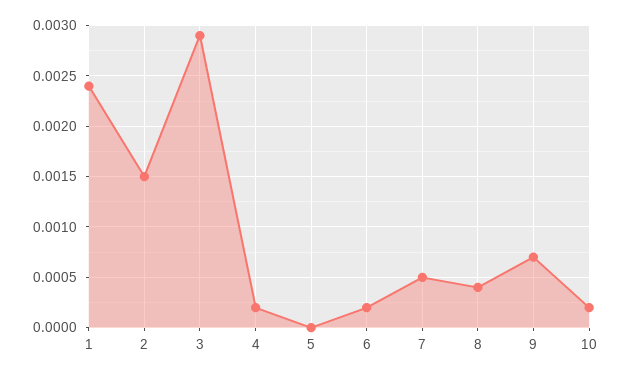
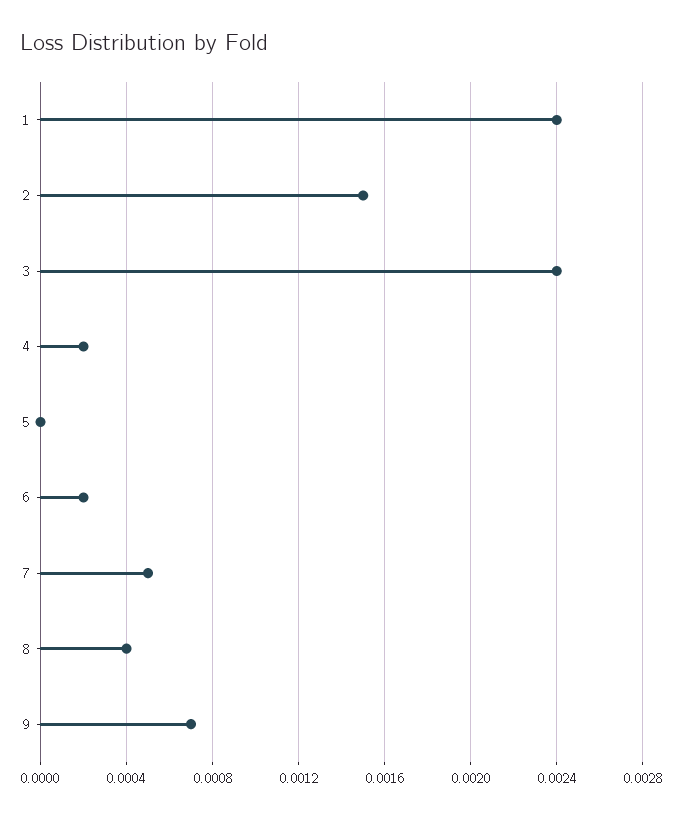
3: 0.0029 -> 0.0024
10: 0.0002 -> none

